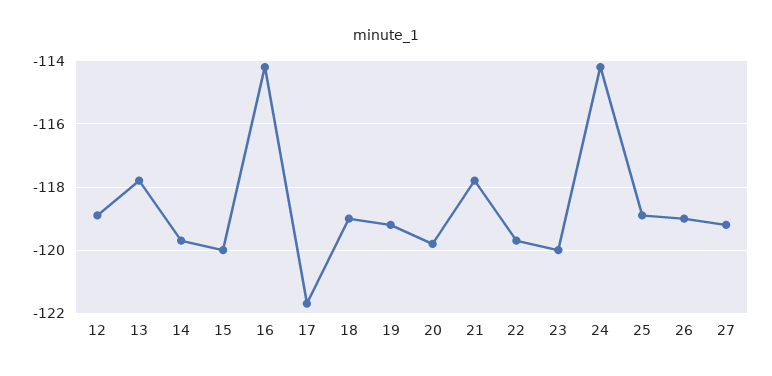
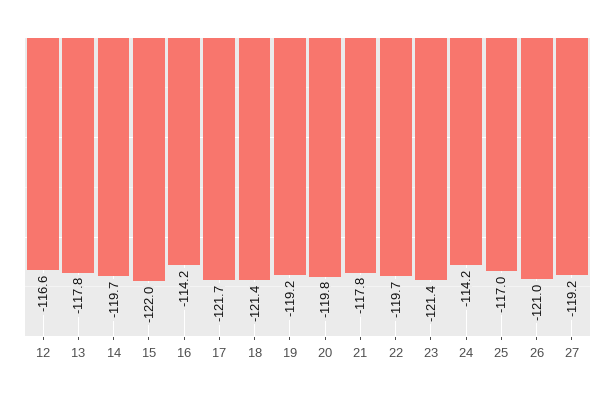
12: -119 -> -116.6
15: -120 -> -122
18: -119 -> -121.4
23: -120 -> -121.4
25: -119 -> -117
26: -119 -> -121

